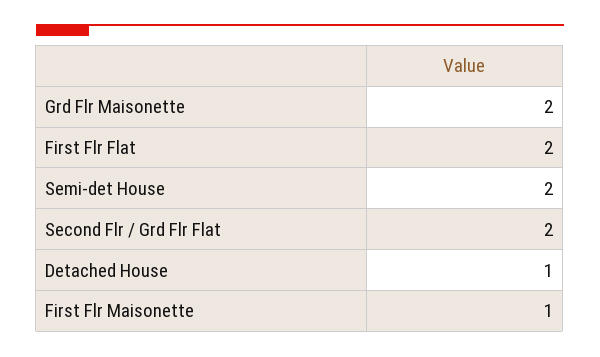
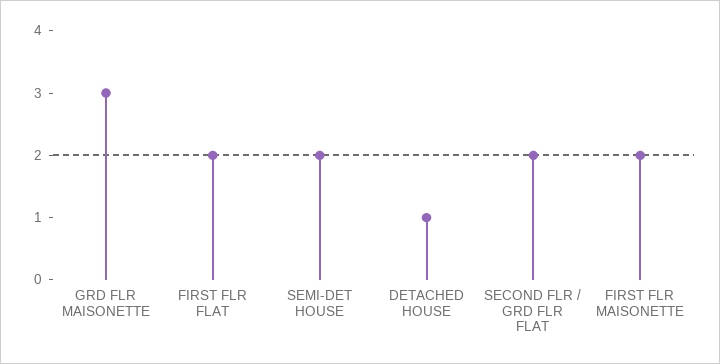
Grd Flr Maisonette: 2 -> 3
First Flr Maisonette: 1 -> 2

